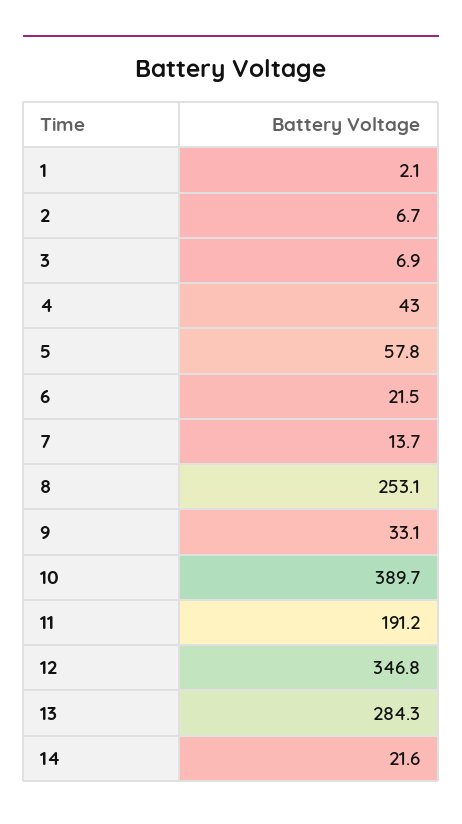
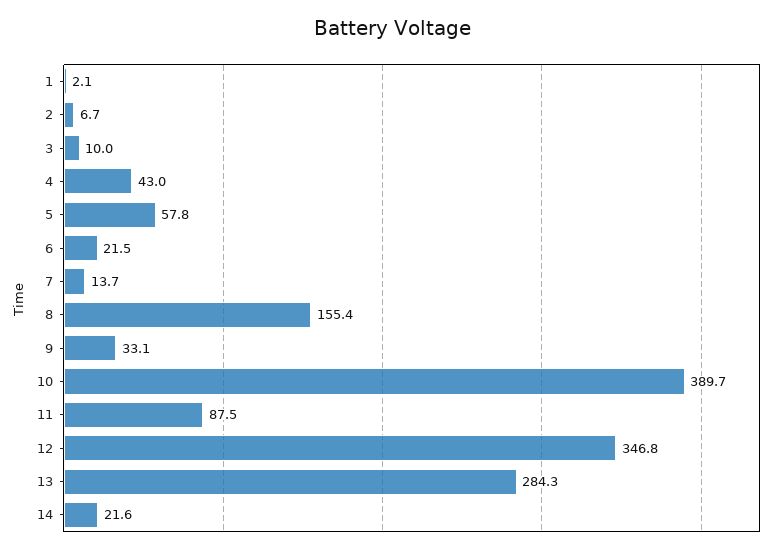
3: 6.9 -> 10
8: 253.1 -> 155.4
11: 191.2 -> 87.5

